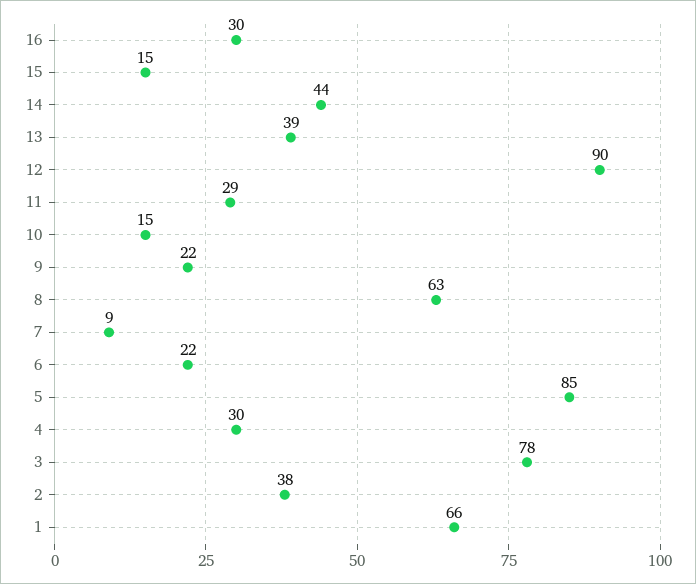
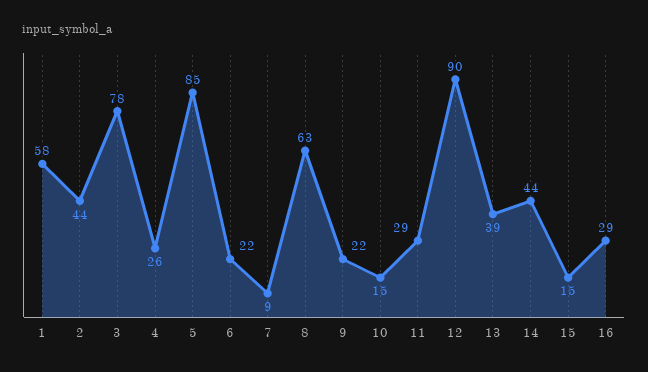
16: 30 -> 29
4: 30 -> 26
2: 38 -> 44
1: 66 -> 58

